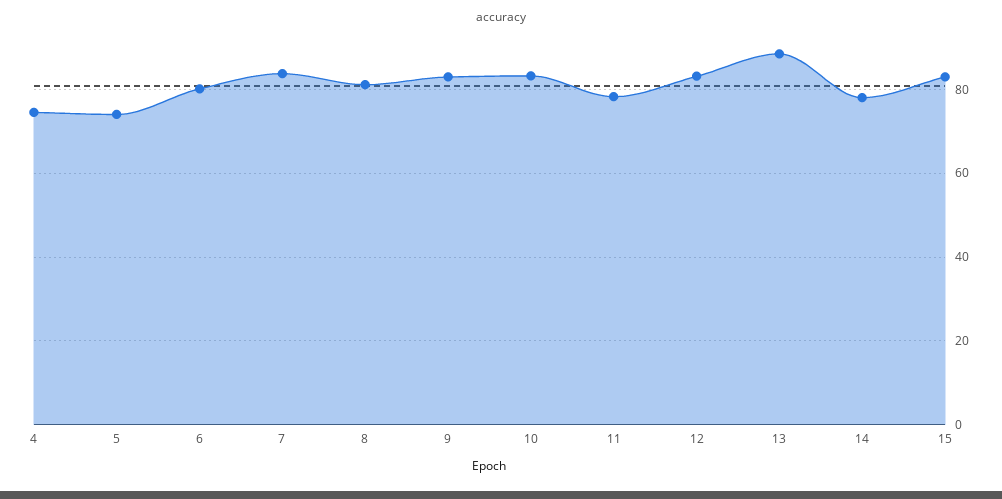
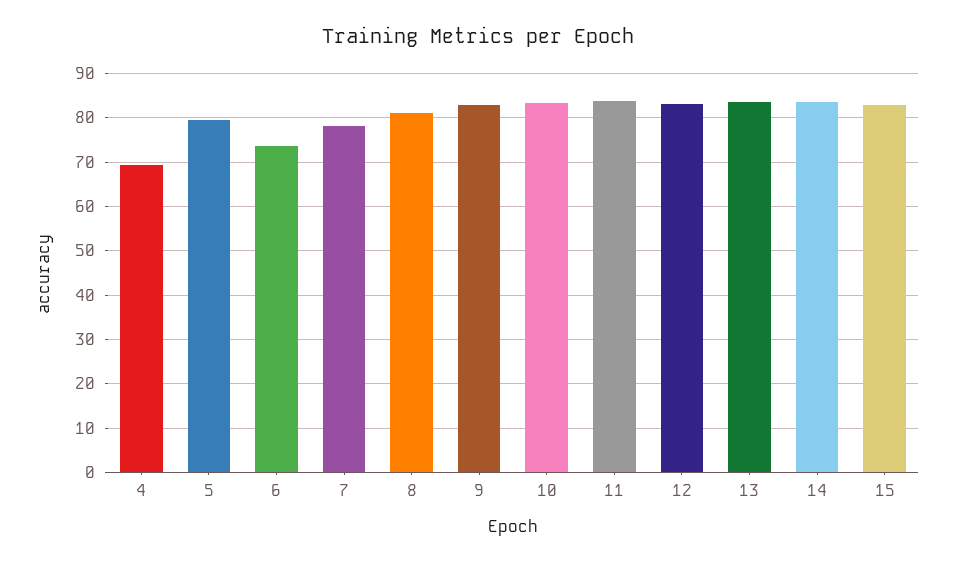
4: 74 -> 70
5: 74 -> 80
6: 80 -> 74
7: 84 -> 78
11: 78 -> 84
13: 88 -> 84
14: 78 -> 84

